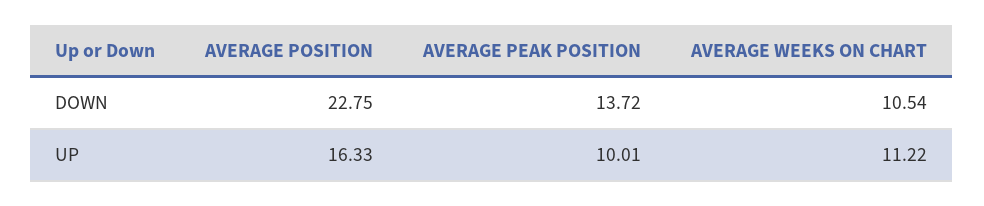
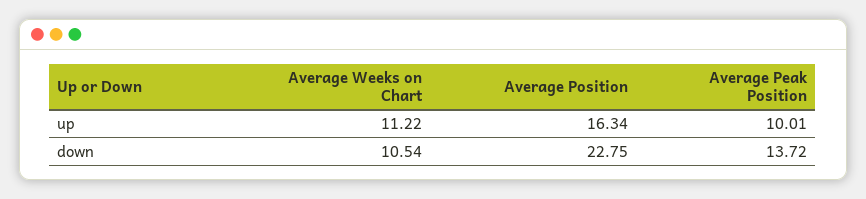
AVERAGE POSITION, UP: 16.33 -> 16.34

